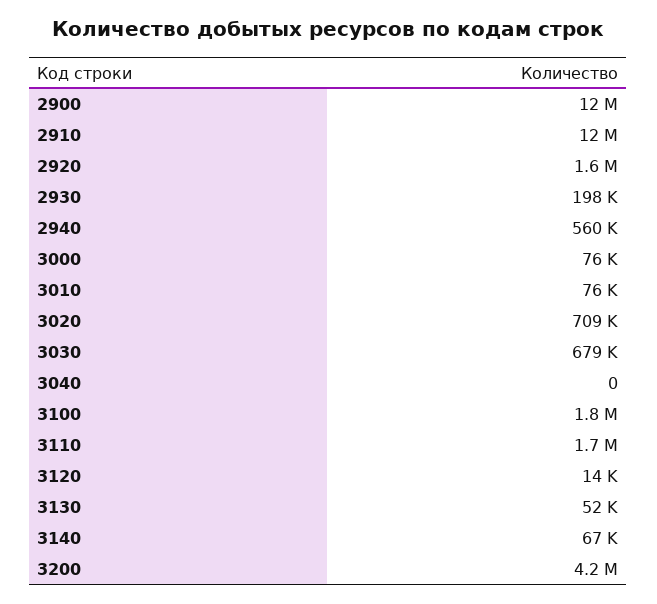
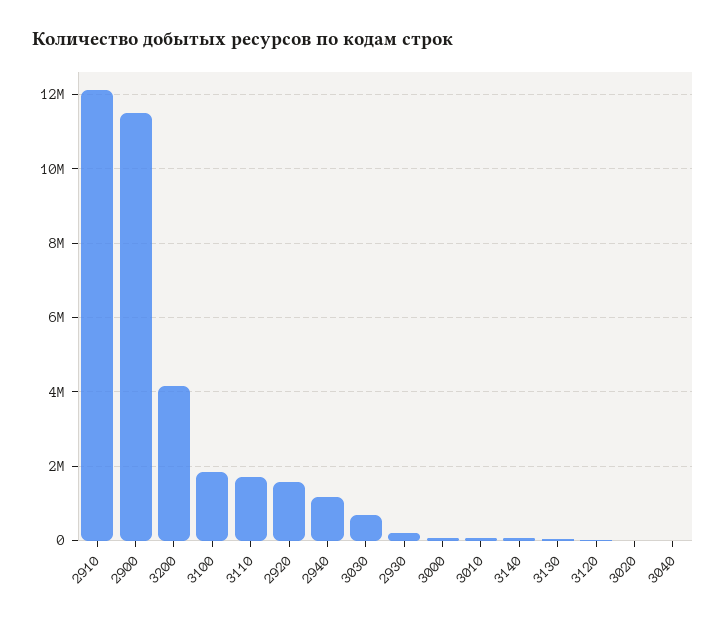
2940: 560000 -> 1200000
3020: 709000 -> 0

